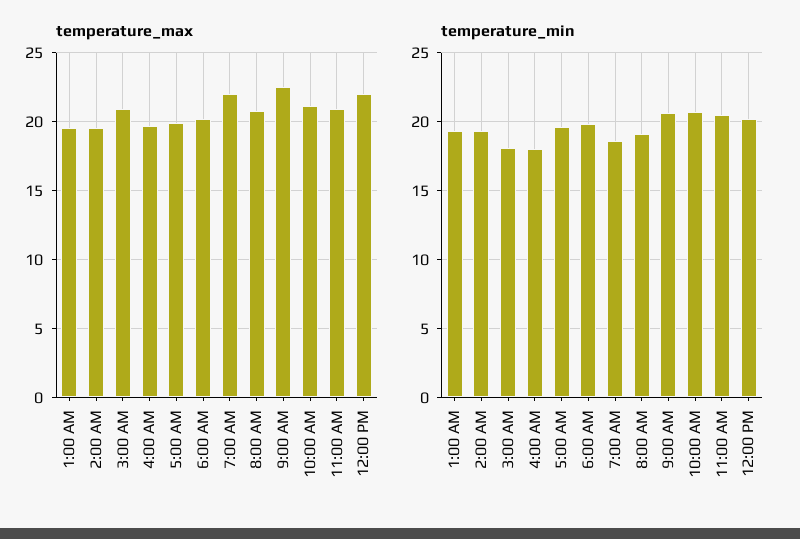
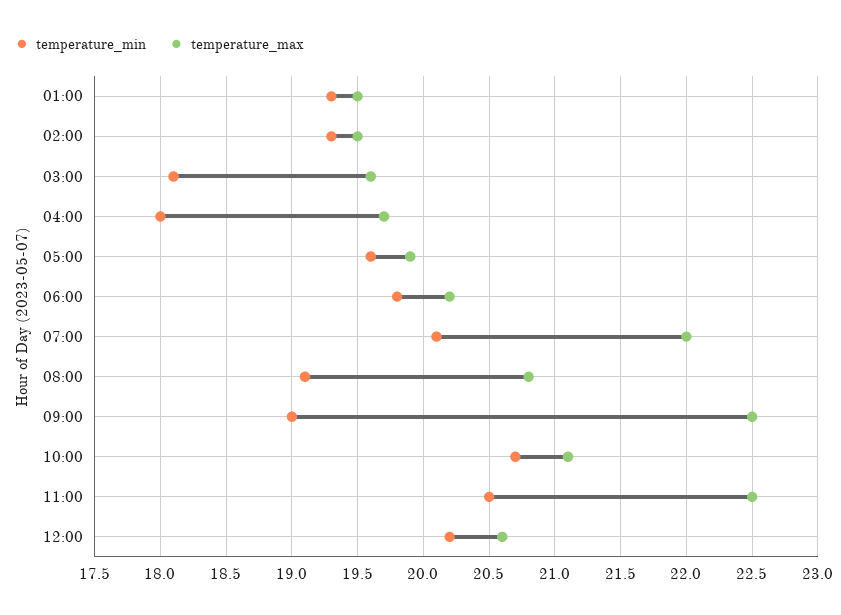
temperature_max, 3:00 AM: 21 -> 19.6
temperature_max, 11:00 AM: 21 -> 22.5
temperature_max, 12:00 PM: 22 -> 20.6
temperature_min, 7:00 AM: 18.5 -> 20.1
temperature_min, 9:00 AM: 20.5 -> 19

